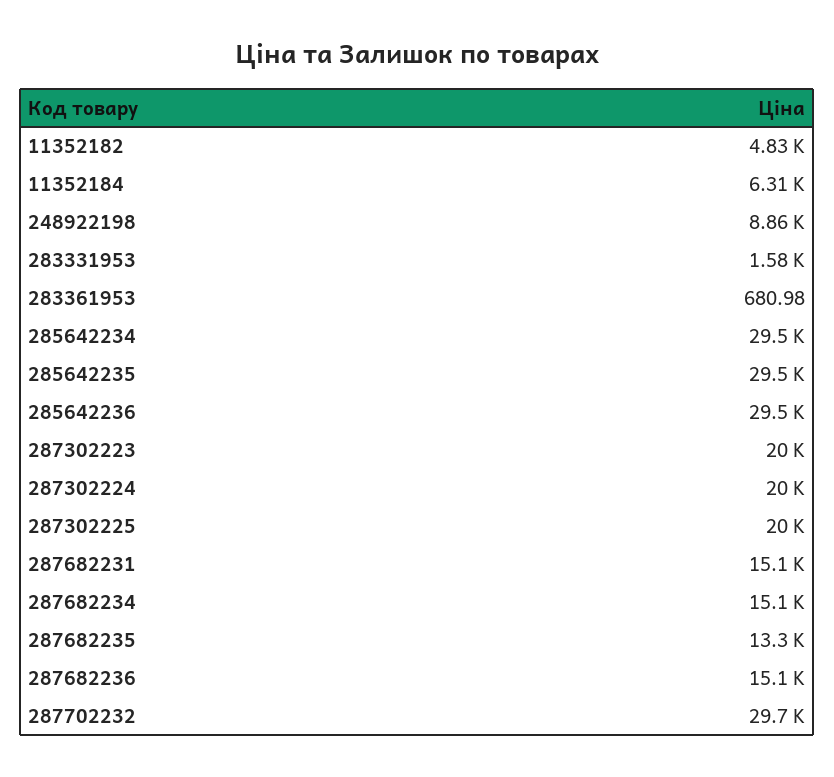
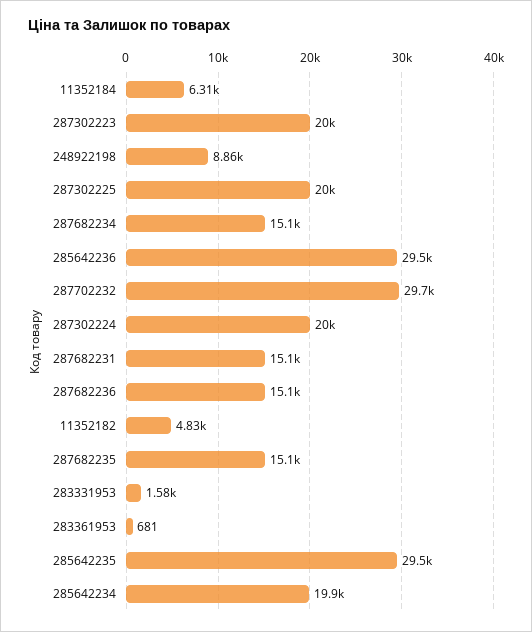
285642234: 29500 -> 19900
287682235: 13300 -> 15100

